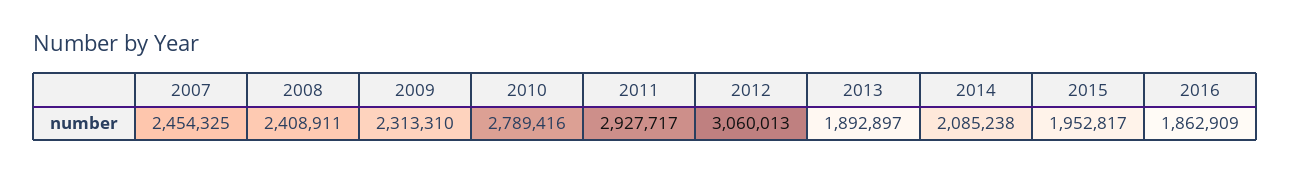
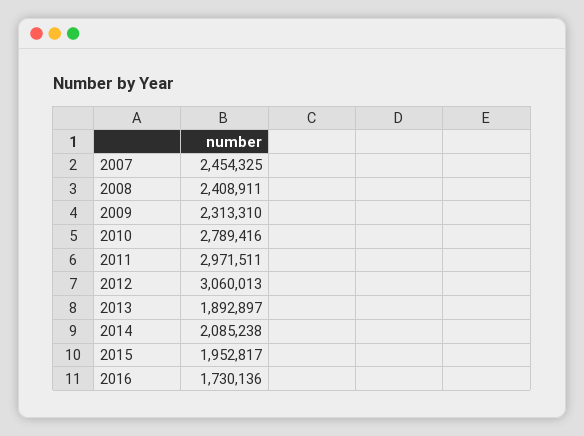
2011: 2927717 -> 2971511
2016: 1862909 -> 1730136

